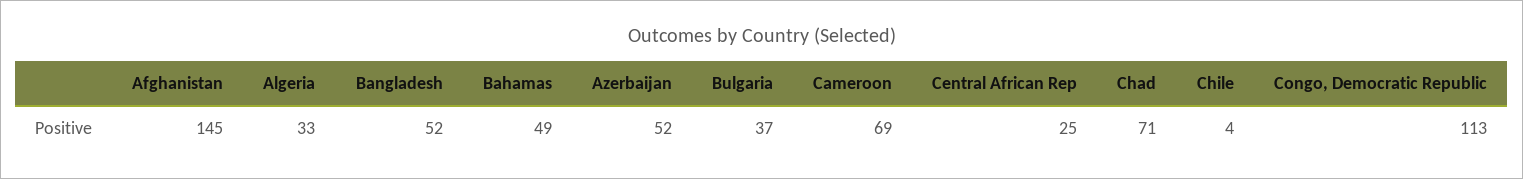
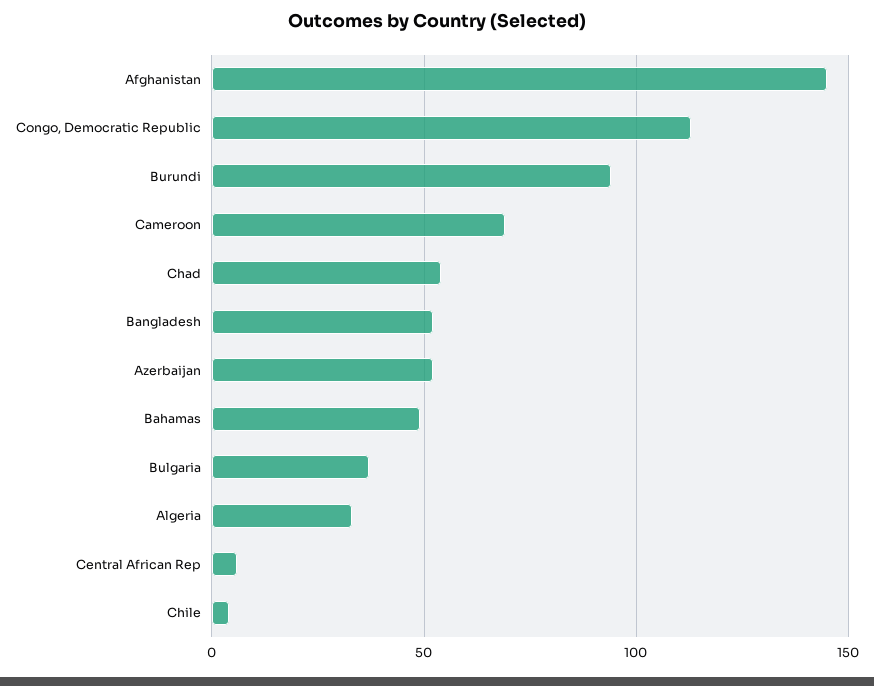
Central African Rep: 25 -> 5
Chad: 71 -> 55
Burundi: none -> 95

